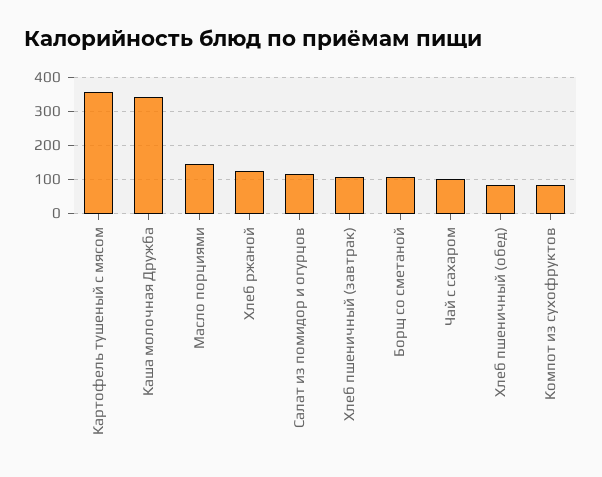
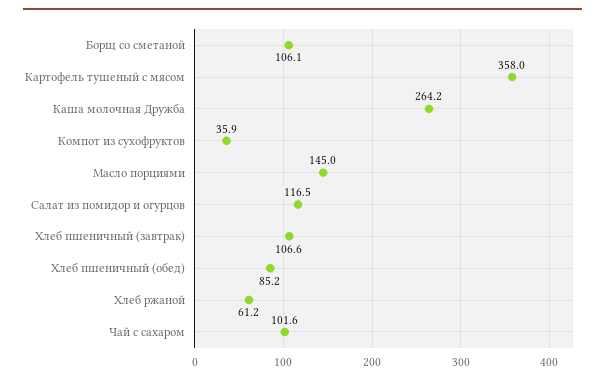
Каша молочная Дружба: 340 -> 264.2
Хлеб ржаной: 120 -> 61.2
Компот из сухофруктов: 80 -> 35.9

